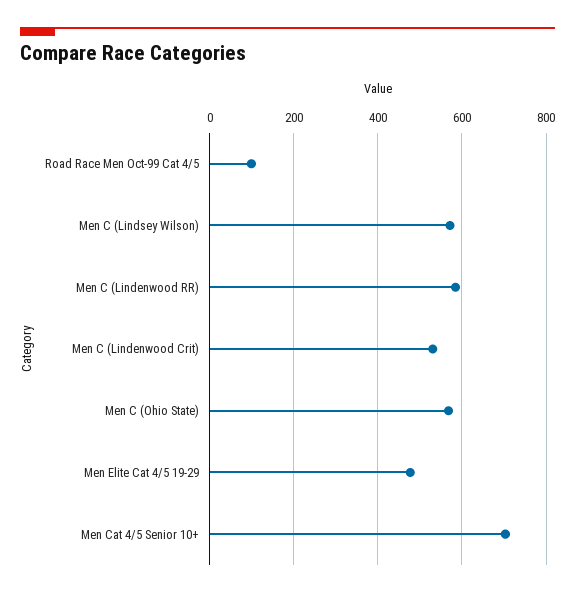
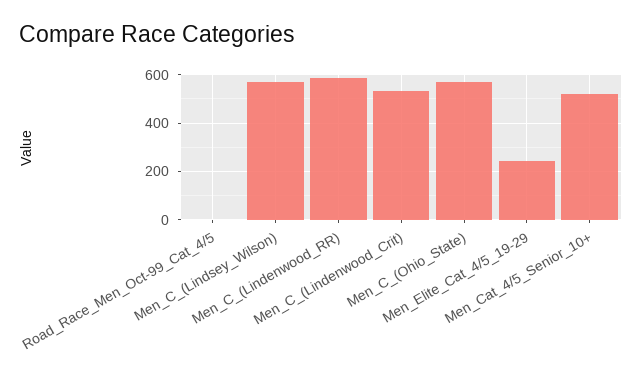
Road Race Men Oct-99 Cat 4/5: 100 -> 0
Men Elite Cat 4/5 19-29: 480 -> 250
Men Cat 4/5 Senior 10+: 700 -> 525

